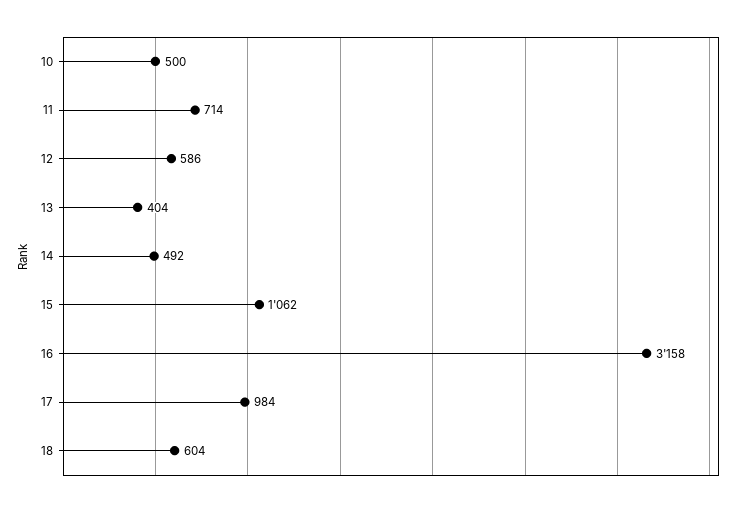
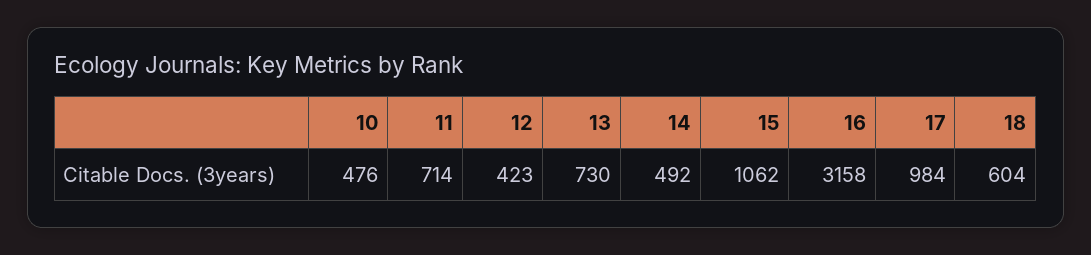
10: 500 -> 476
12: 586 -> 423
13: 404 -> 730

